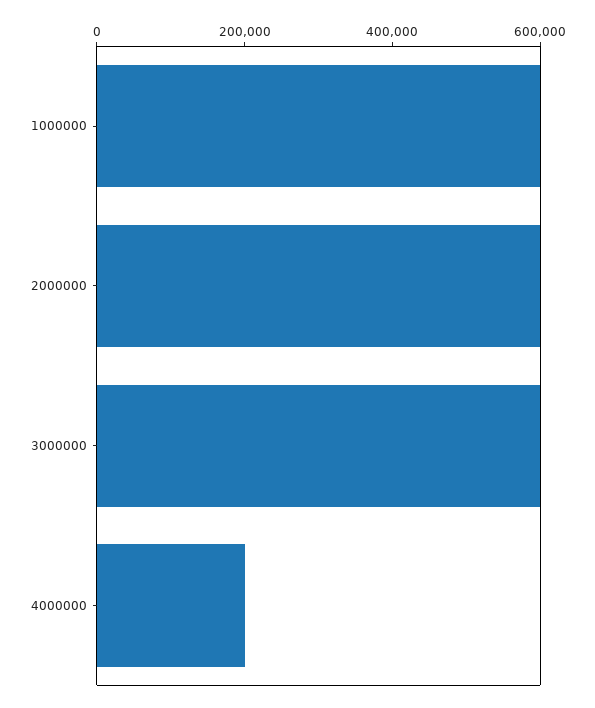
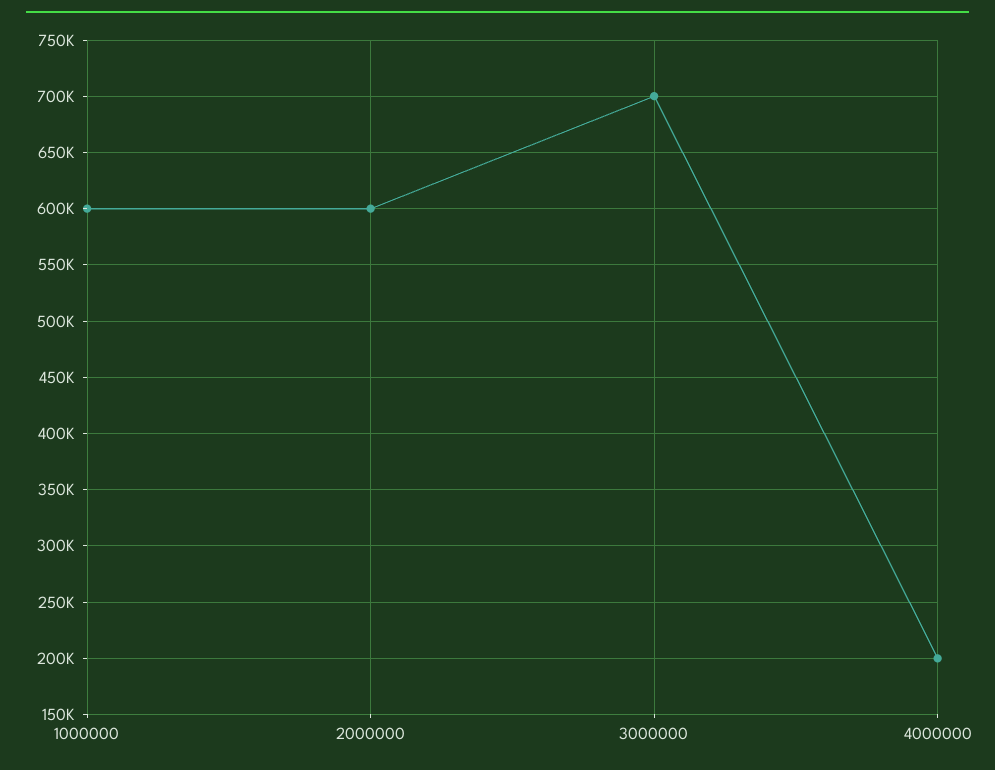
3000000: 600000 -> 700000

